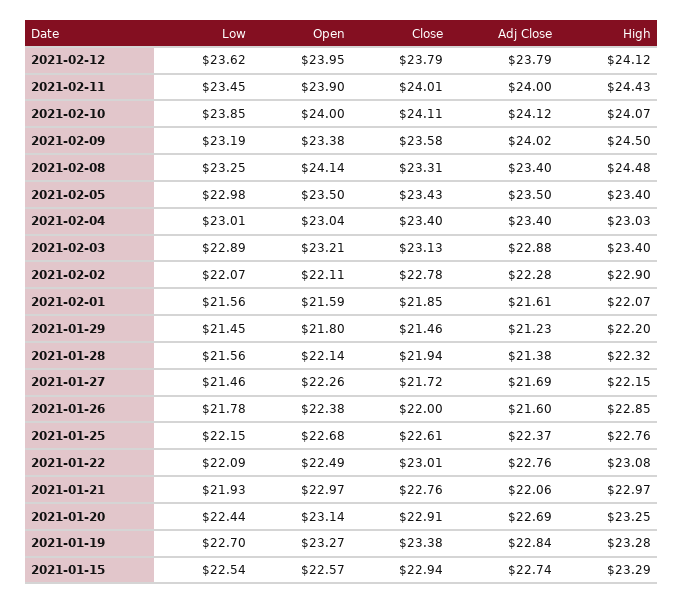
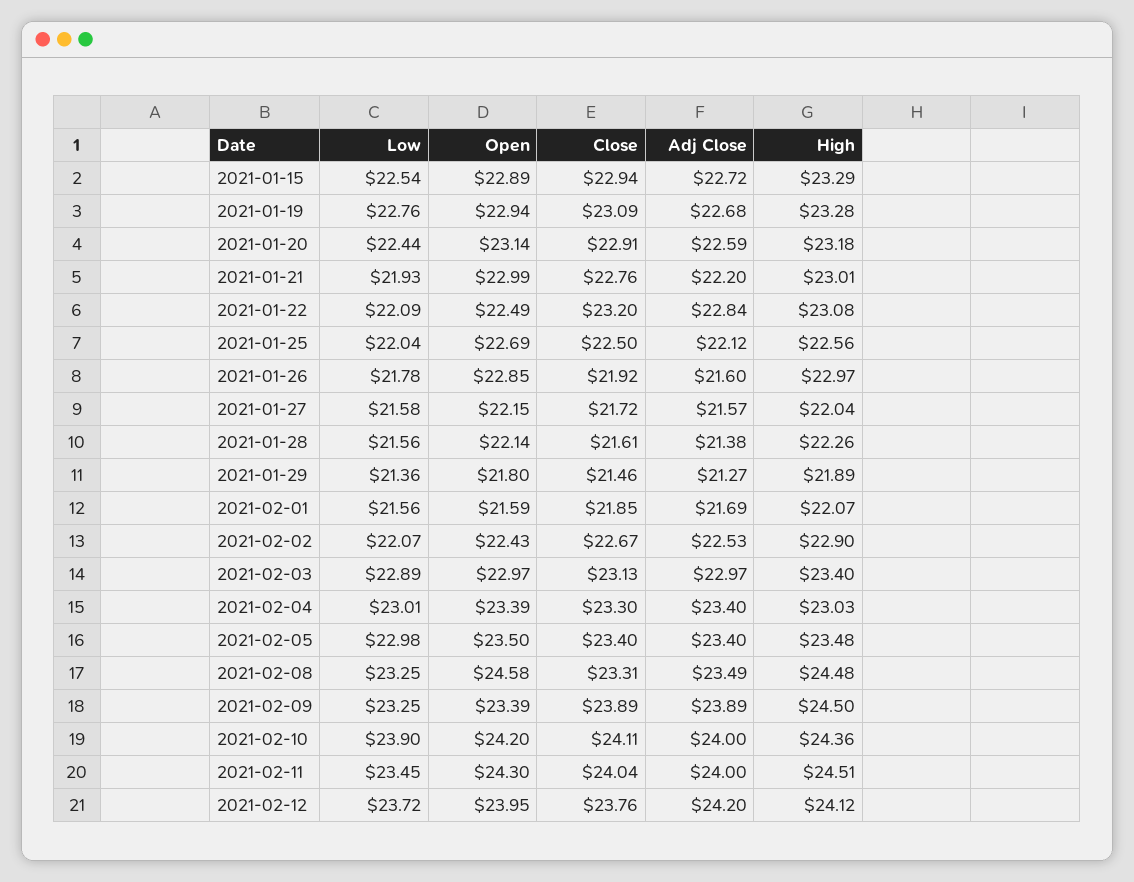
Low, 2021-02-12: 23.62 -> 23.72
Close, 2021-02-12: 23.79 -> 23.76
Adj Close, 2021-02-12: 23.79 -> 24.2
Open, 2021-02-11: 23.9 -> 24.3
Close, 2021-02-11: 24.01 -> 24.04
High, 2021-02-11: 24.43 -> 24.51
Low, 2021-02-10: 23.85 -> 23.9
Open, 2021-02-10: 24 -> 24.2
Adj Close, 2021-02-10: 24.12 -> 24
High, 2021-02-10: 24.07 -> 24.36
Low, 2021-02-09: 23.19 -> 23.25
Open, 2021-02-09: 23.38 -> 23.39
Close, 2021-02-09: 23.58 -> 23.89
Adj Close, 2021-02-09: 24.02 -> 23.89
Open, 2021-02-08: 24.14 -> 24.58
Adj Close, 2021-02-08: 23.4 -> 23.49
Close, 2021-02-05: 23.43 -> 23.4
Adj Close, 2021-02-05: 23.5 -> 23.4
High, 2021-02-05: 23.4 -> 23.48
Open, 2021-02-04: 23.04 -> 23.39
Close, 2021-02-04: 23.4 -> 23.3
Open, 2021-02-03: 23.21 -> 22.97
Adj Close, 2021-02-03: 22.88 -> 22.97
Open, 2021-02-02: 22.11 -> 22.43
Close, 2021-02-02: 22.78 -> 22.67
Adj Close, 2021-02-02: 22.28 -> 22.53
Adj Close, 2021-02-01: 21.61 -> 21.69
Low, 2021-01-29: 21.45 -> 21.36
Adj Close, 2021-01-29: 21.23 -> 21.27
High, 2021-01-29: 22.2 -> 21.89
Close, 2021-01-28: 21.94 -> 21.61
High, 2021-01-28: 22.32 -> 22.26
Low, 2021-01-27: 21.46 -> 21.58
Open, 2021-01-27: 22.26 -> 22.15
Adj Close, 2021-01-27: 21.69 -> 21.57
High, 2021-01-27: 22.15 -> 22.04
Open, 2021-01-26: 22.38 -> 22.85
Close, 2021-01-26: 22 -> 21.92
High, 2021-01-26: 22.85 -> 22.97
Low, 2021-01-25: 22.15 -> 22.04
Open, 2021-01-25: 22.68 -> 22.69
Close, 2021-01-25: 22.61 -> 22.5
Adj Close, 2021-01-25: 22.37 -> 22.12
High, 2021-01-25: 22.76 -> 22.56
Close, 2021-01-22: 23.01 -> 23.2
Adj Close, 2021-01-22: 22.76 -> 22.84
Open, 2021-01-21: 22.97 -> 22.99
Adj Close, 2021-01-21: 22.06 -> 22.2
High, 2021-01-21: 22.97 -> 23.01
Adj Close, 2021-01-20: 22.69 -> 22.59
High, 2021-01-20: 23.25 -> 23.18
Low, 2021-01-19: 22.7 -> 22.76
Open, 2021-01-19: 23.27 -> 22.94
Close, 2021-01-19: 23.38 -> 23.09
Adj Close, 2021-01-19: 22.84 -> 22.68
Open, 2021-01-15: 22.57 -> 22.89
Adj Close, 2021-01-15: 22.74 -> 22.72

